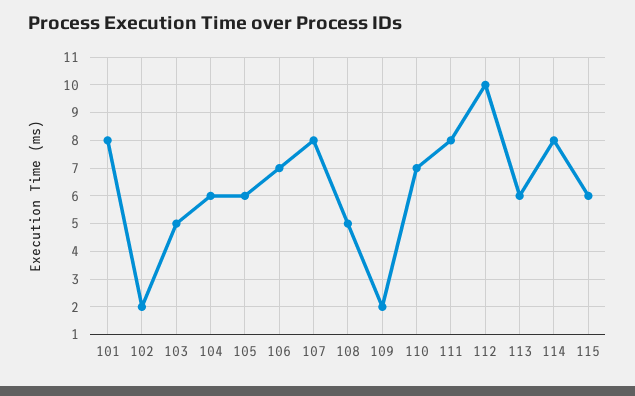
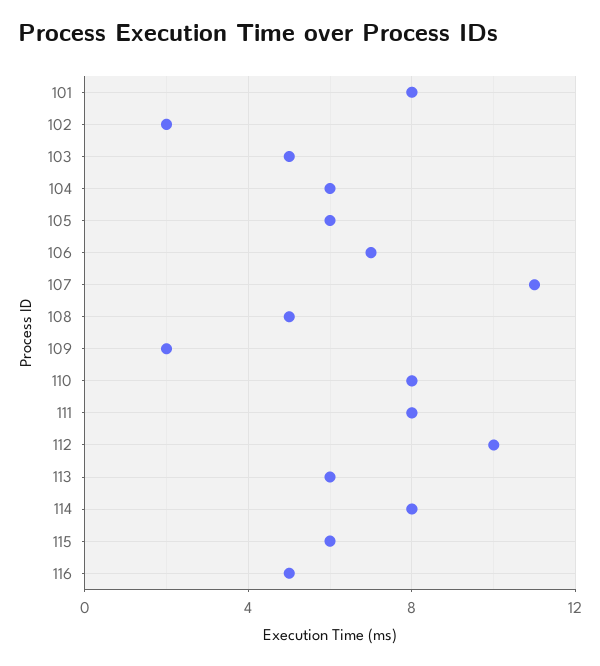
107: 8 -> 11
110: 7 -> 8
116: none -> 5

